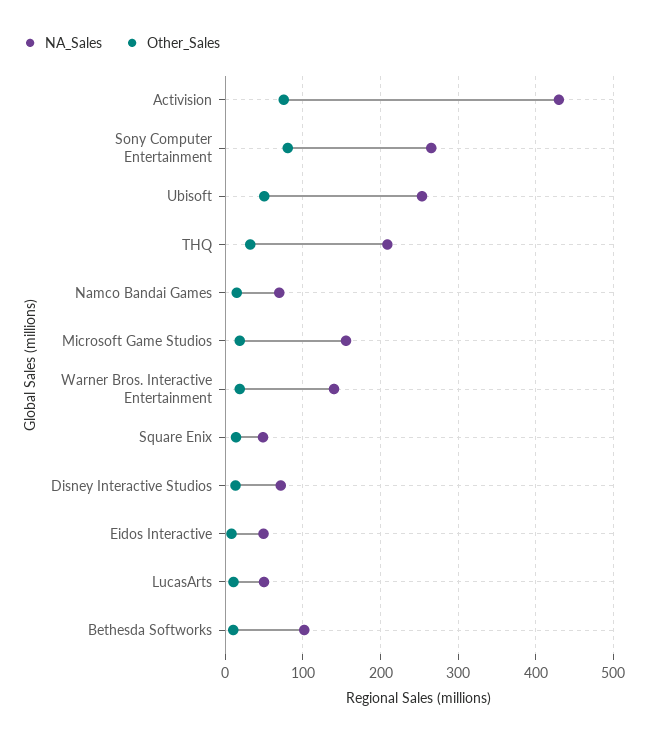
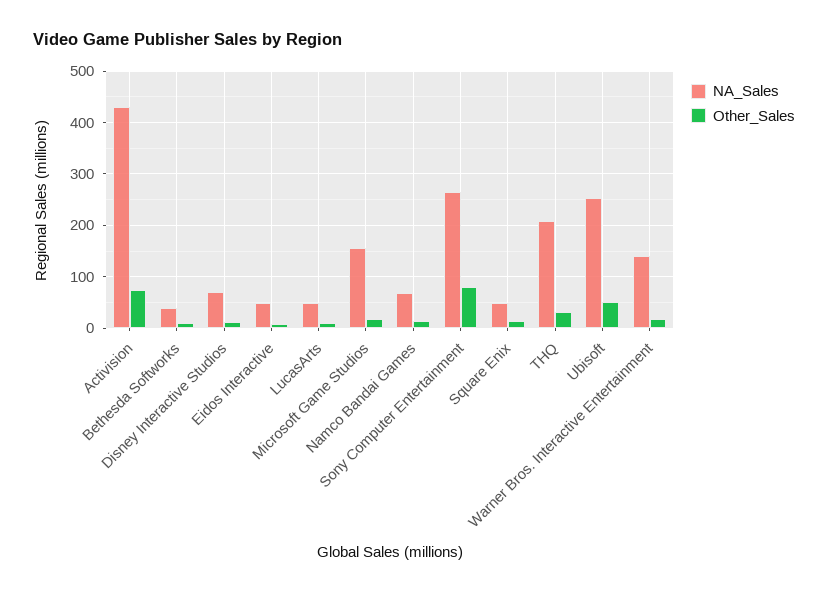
NA_Sales, Bethesda Softworks: 100 -> 40

